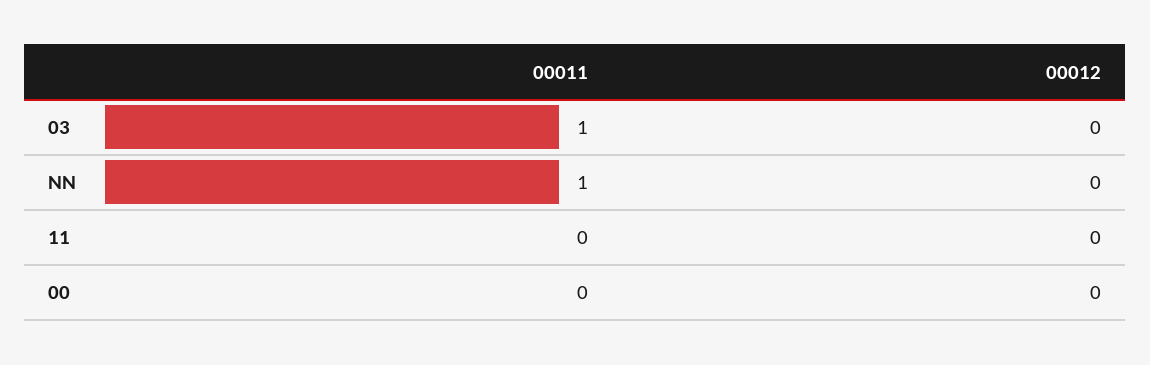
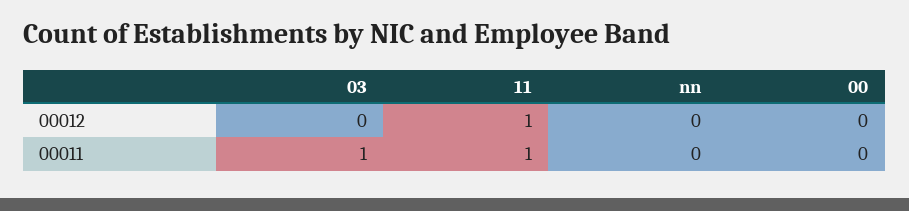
00011, NN: 1 -> 0
00011, 11: 0 -> 1
00012, 11: 0 -> 1

